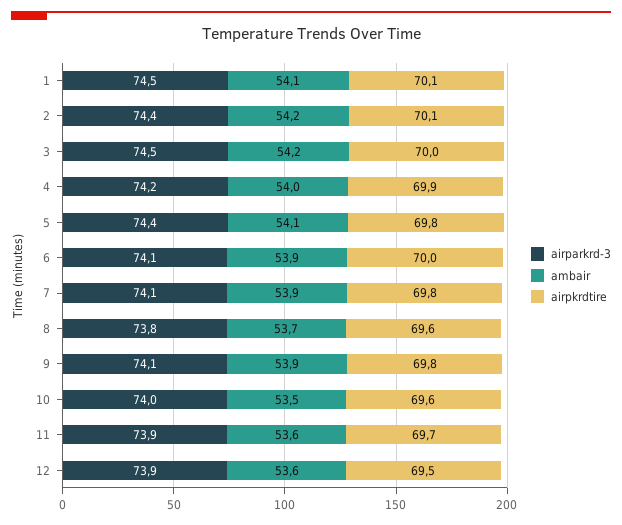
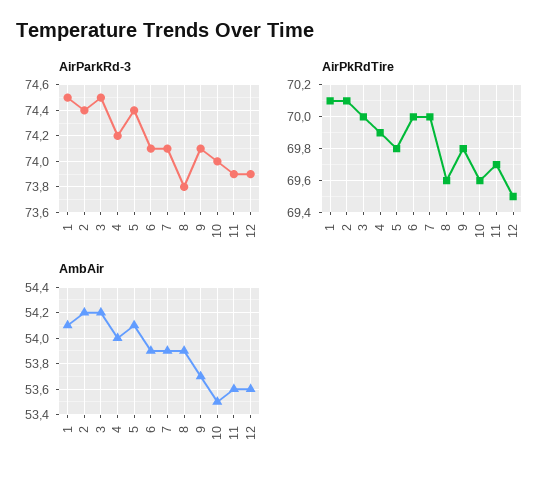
airpkrdtire, 7: 69.8 -> 70
ambair, 8: 53.7 -> 53.9
ambair, 9: 53.9 -> 53.7

